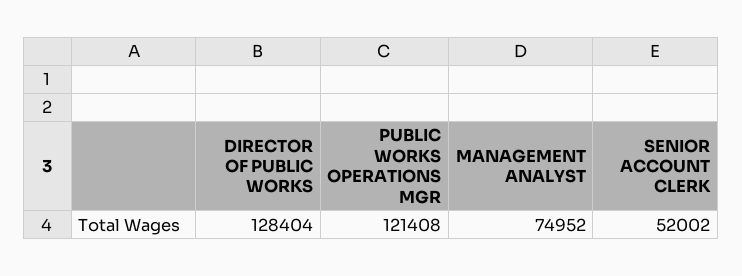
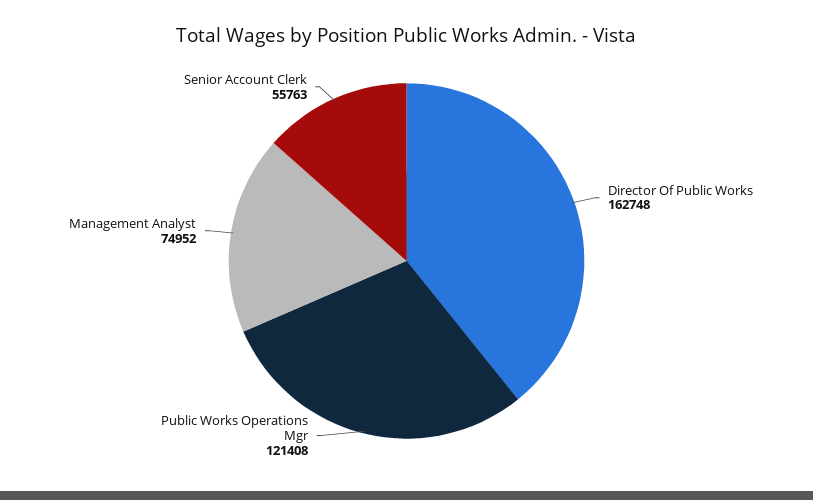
DIRECTOR OF PUBLIC WORKS: 128404 -> 162748
SENIOR ACCOUNT CLERK: 52002 -> 55763

